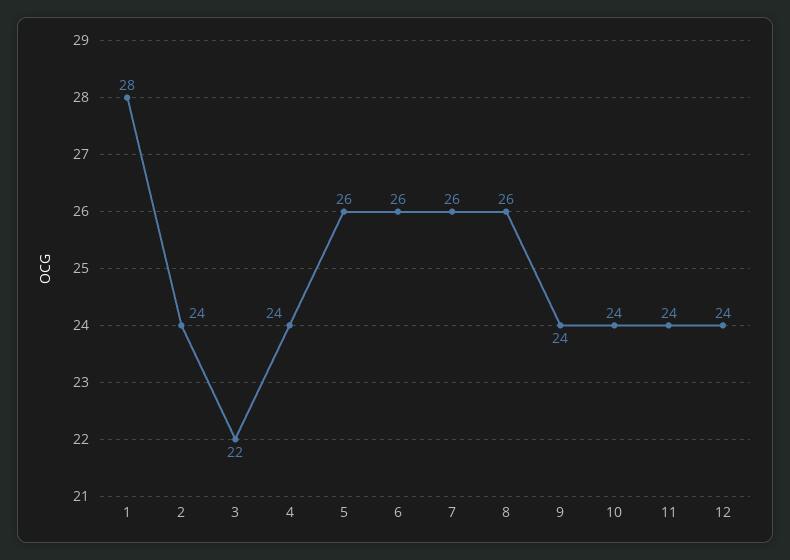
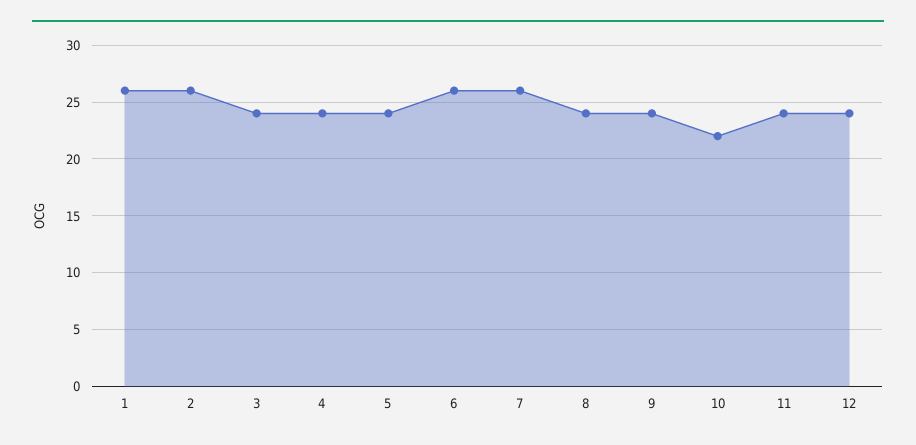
1: 28 -> 26
2: 24 -> 26
3: 22 -> 24
5: 26 -> 24
8: 26 -> 24
10: 24 -> 22

